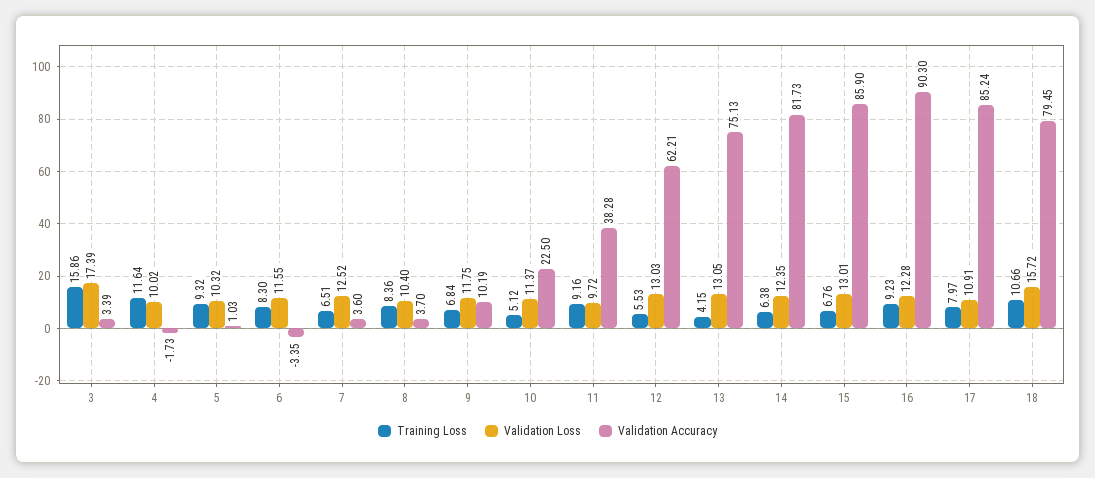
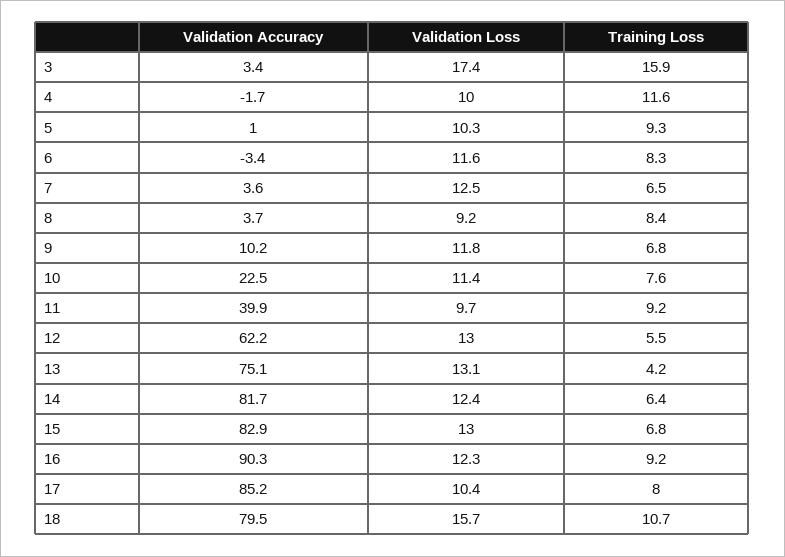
Validation Loss, 8: 10.4 -> 9.2
Training Loss, 10: 5.12 -> 7.6
Validation Accuracy, 11: 38.28 -> 39.9
Validation Accuracy, 15: 85.9 -> 82.9
Validation Loss, 17: 10.91 -> 10.4

